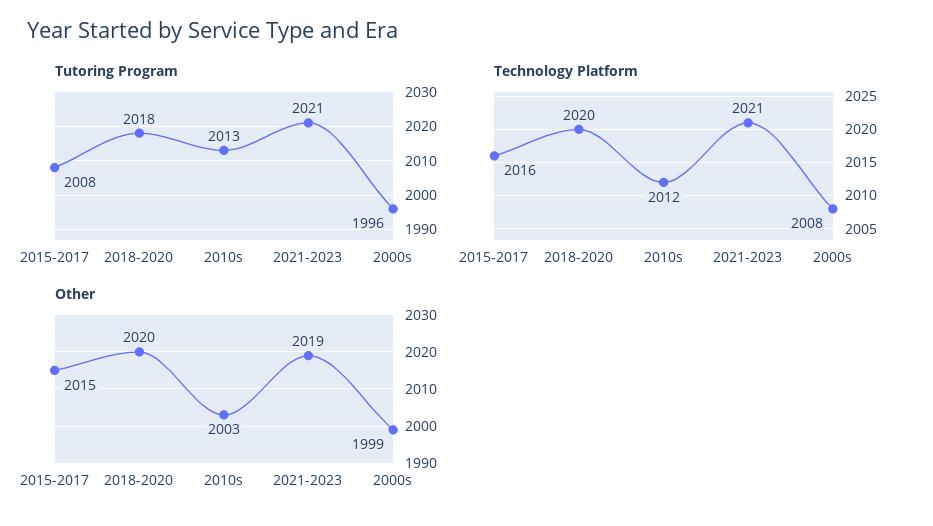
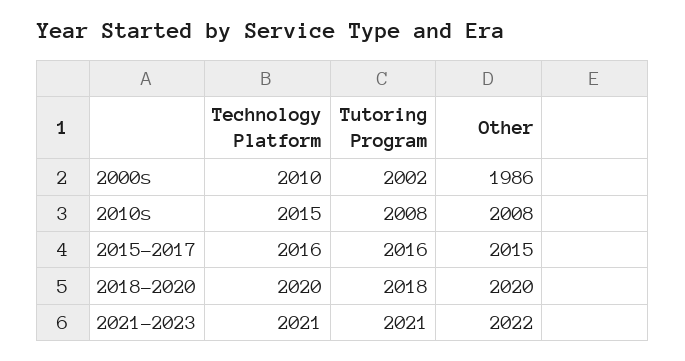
Tutoring Program, 2015-2017: 2008 -> 2016
Tutoring Program, 2010s: 2013 -> 2008
Tutoring Program, 2000s: 1996 -> 2002
Technology Platform, 2010s: 2012 -> 2015
Technology Platform, 2000s: 2008 -> 2010
Other, 2010s: 2003 -> 2008
Other, 2021-2023: 2019 -> 2022
Other, 2000s: 1999 -> 1986

